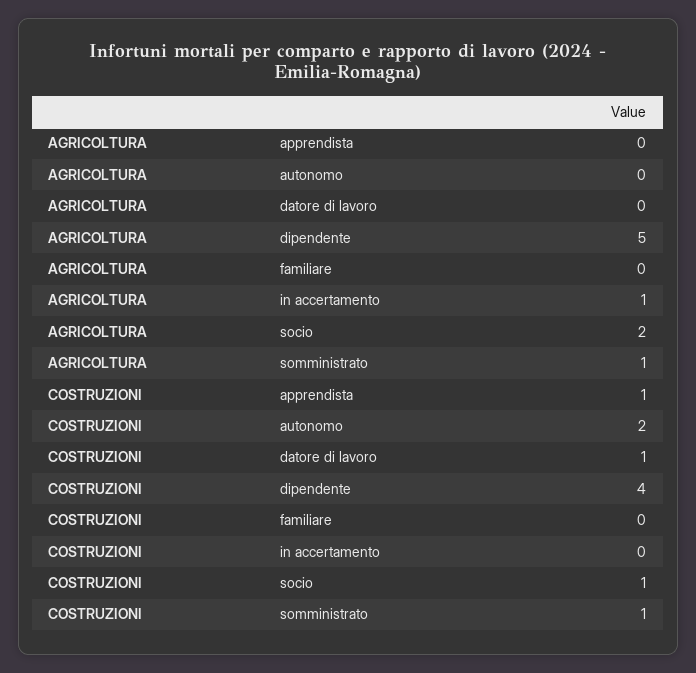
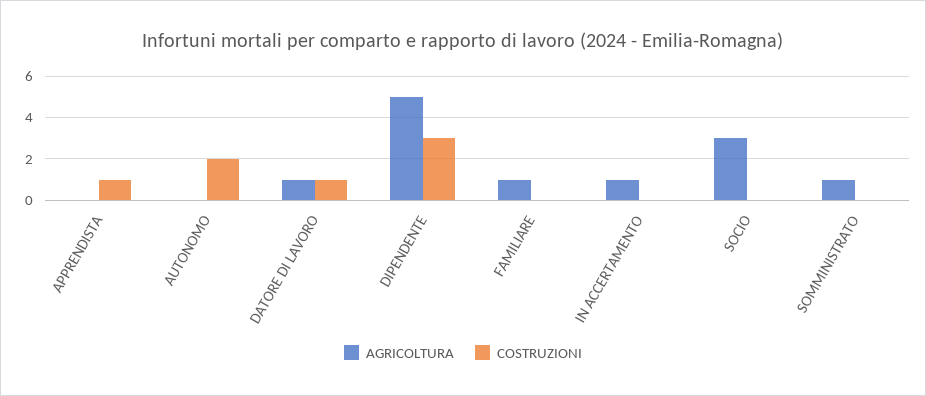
AGRICOLTURA, datore di lavoro: 0 -> 1
AGRICOLTURA, familiare: 0 -> 1
AGRICOLTURA, socio: 2 -> 3
COSTRUZIONI, dipendente: 4 -> 3
COSTRUZIONI, socio: 1 -> 0
COSTRUZIONI, somministrato: 1 -> 0

